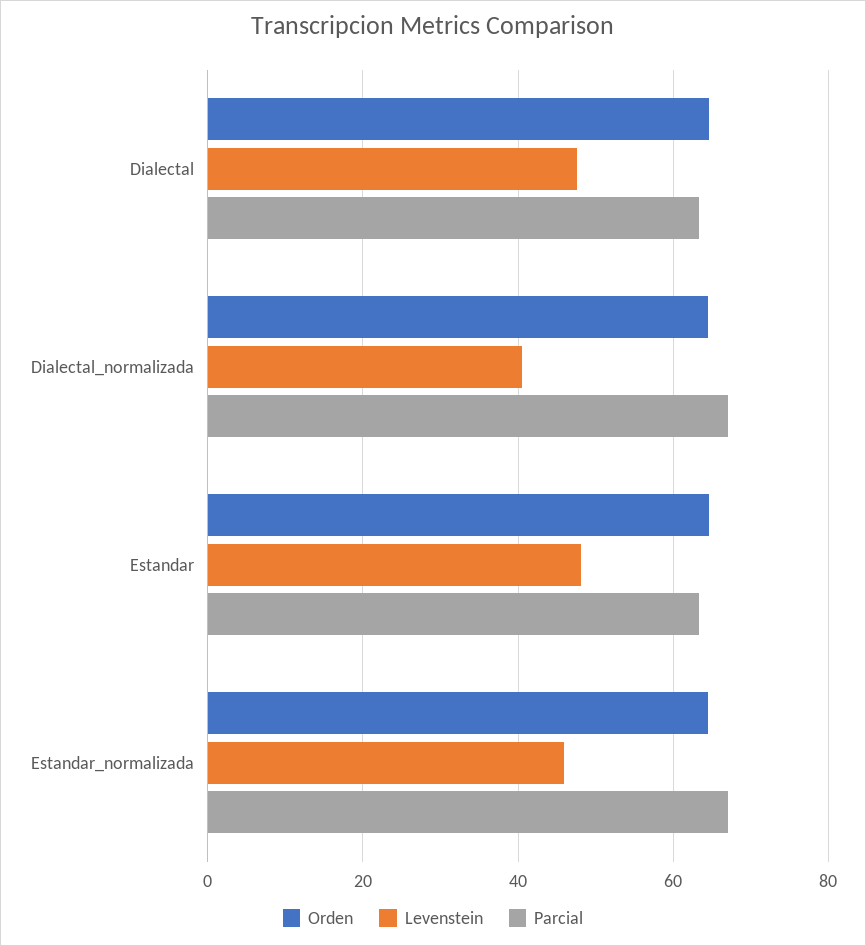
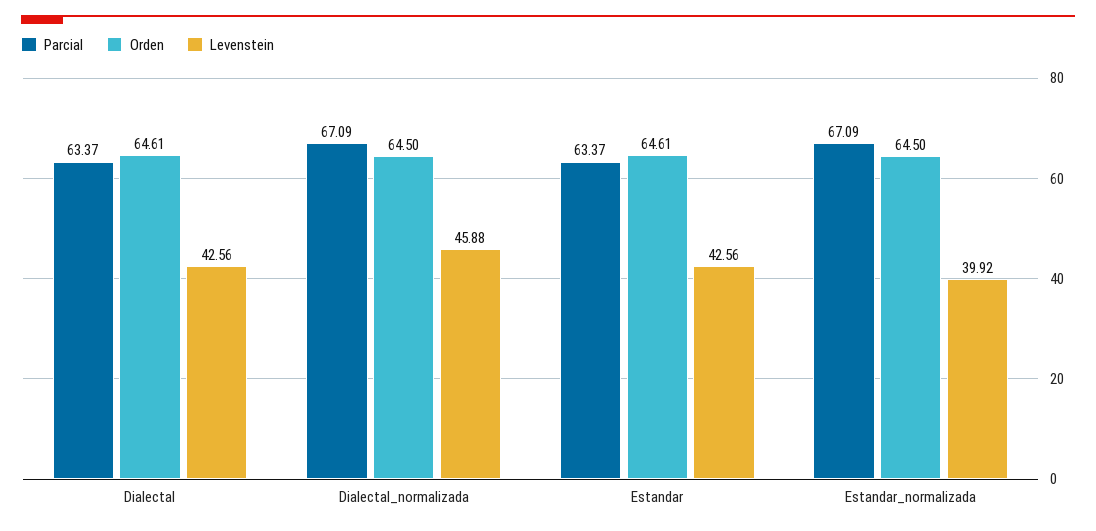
Levenstein, Dialectal: 48 -> 42.56
Levenstein, Dialectal_normalizada: 40 -> 45.88
Levenstein, Estandar: 48 -> 42.56
Levenstein, Estandar_normalizada: 46 -> 39.92

